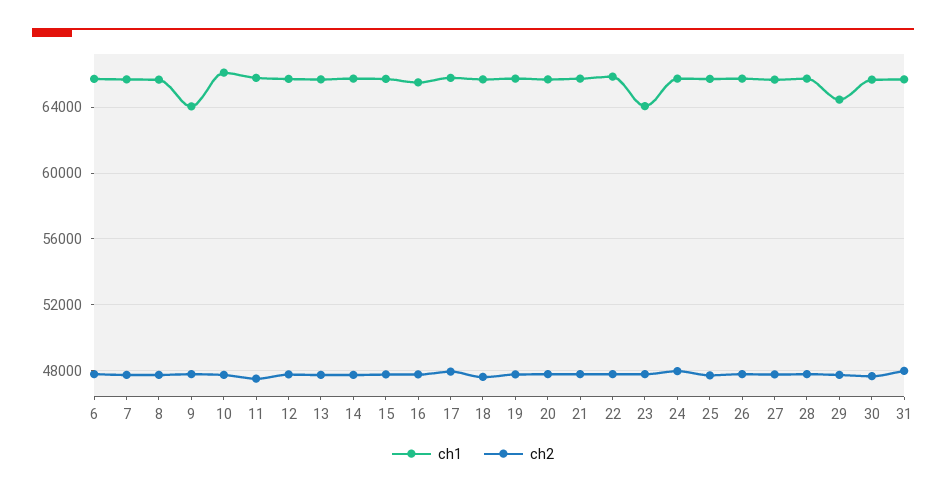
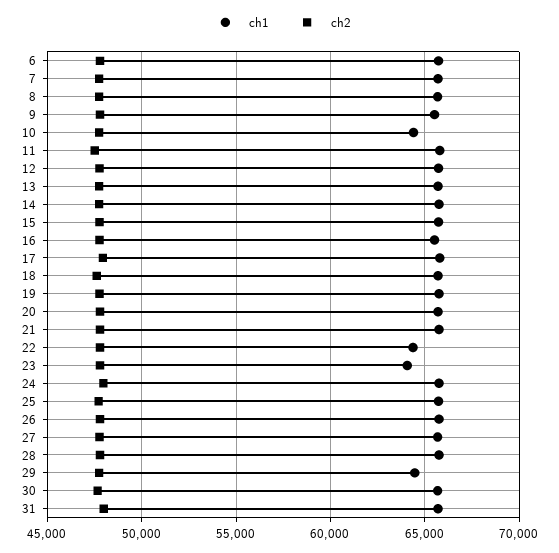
ch1, 9: 64000 -> 65500
ch1, 10: 66000 -> 64500
ch1, 22: 66000 -> 64500

